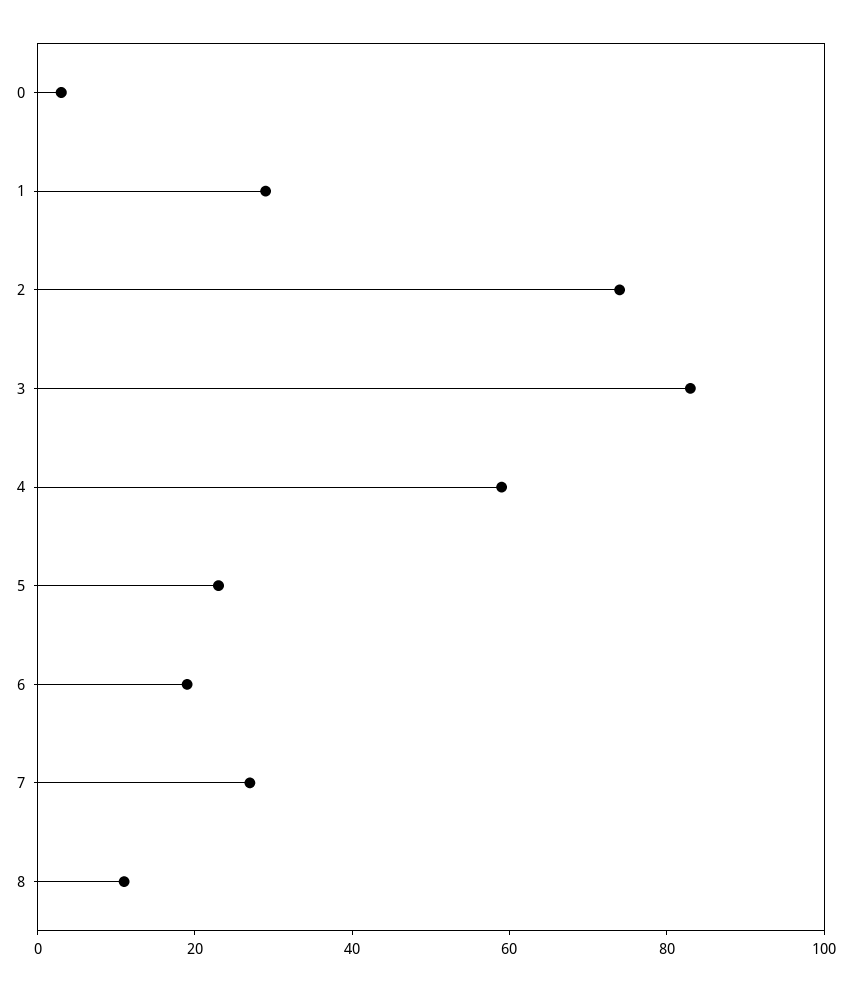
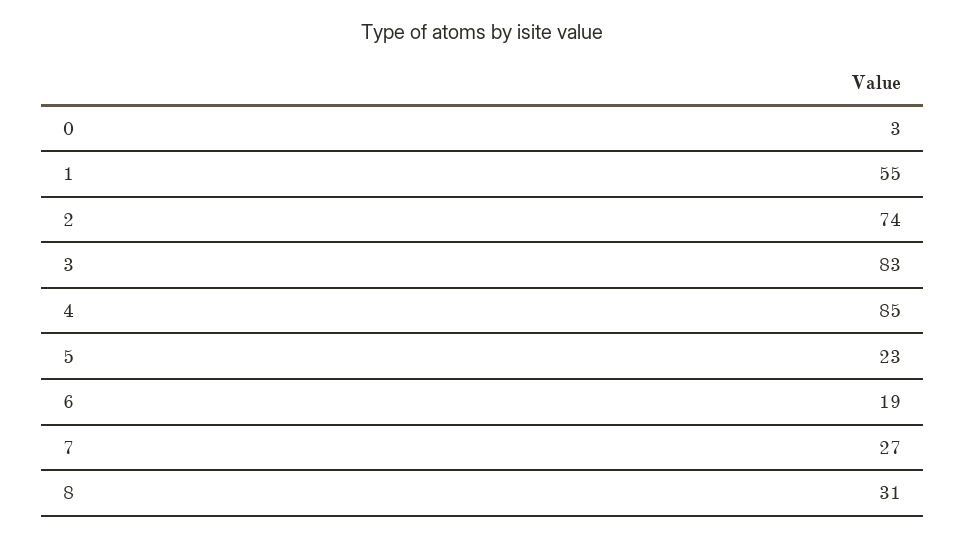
1: 30 -> 55
4: 60 -> 85
8: 10 -> 31

